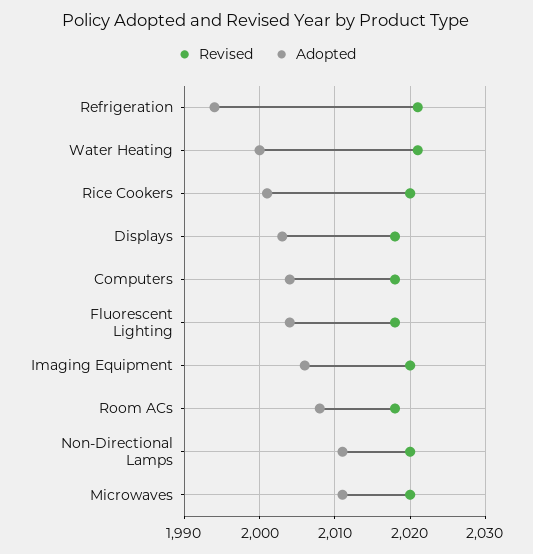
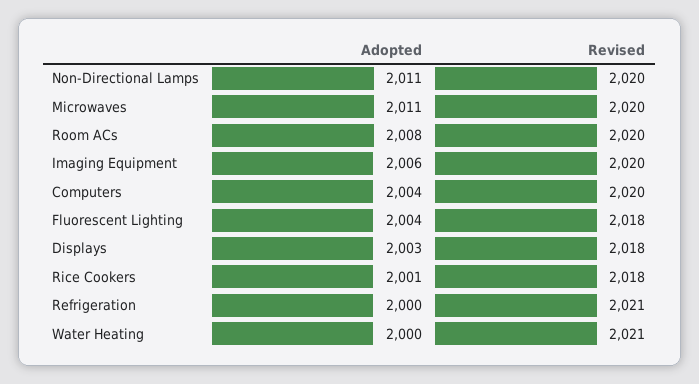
Adopted, Refrigeration: 1994 -> 2000
Revised, Rice Cookers: 2020 -> 2018
Revised, Computers: 2018 -> 2020
Revised, Room ACs: 2018 -> 2020

